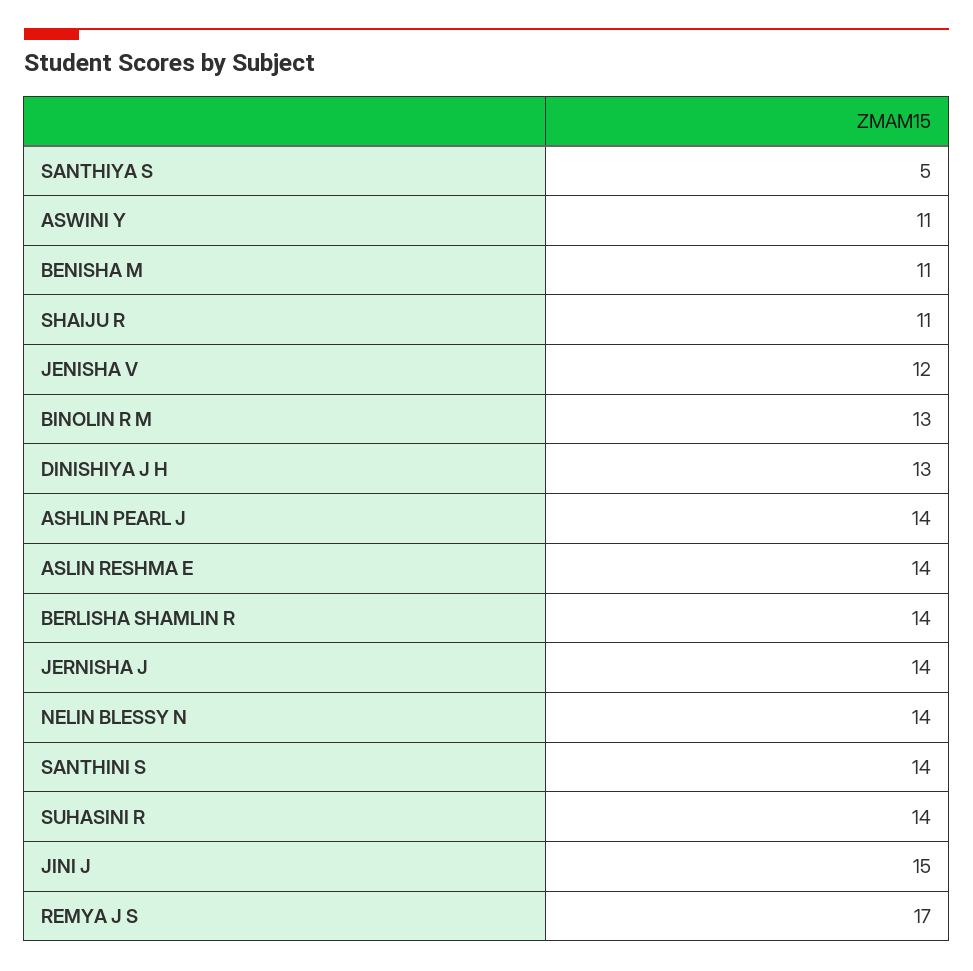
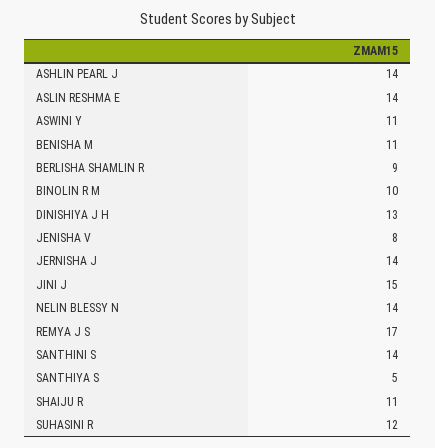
JENISHA V: 12 -> 8
BINOLIN R M: 13 -> 10
BERLISHA SHAMLIN R: 14 -> 9
SUHASINI R: 14 -> 12

